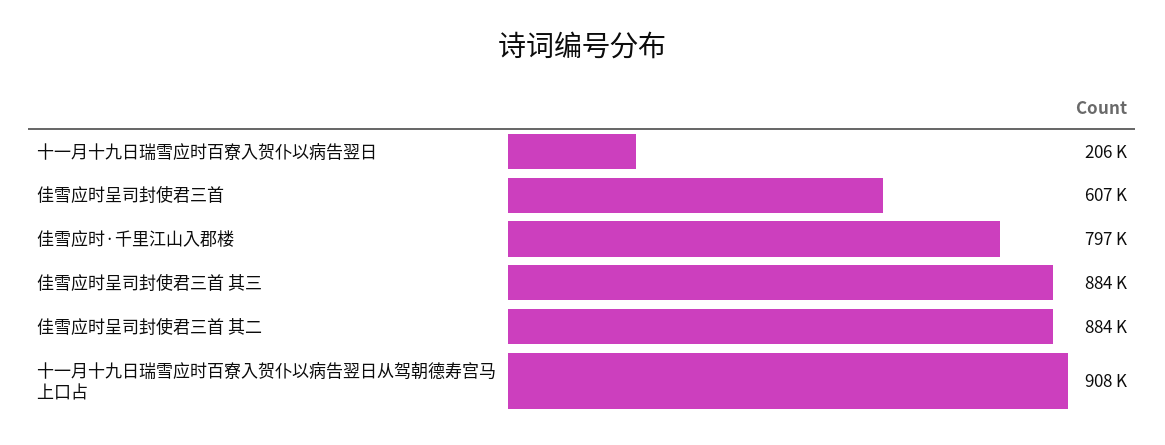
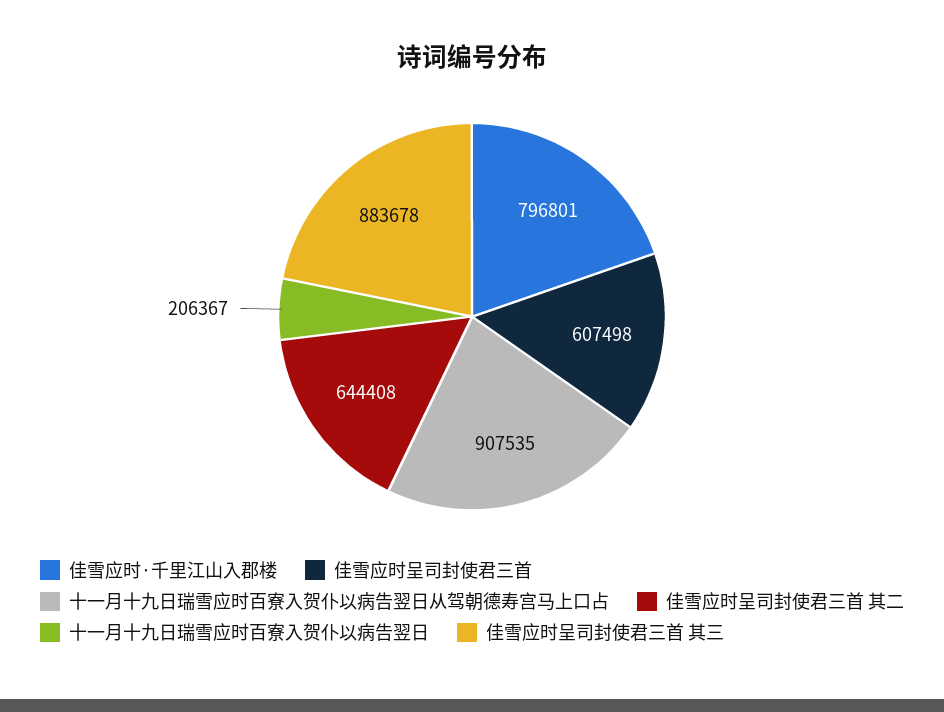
佳雪应时呈司封使君三首 其二: 884000 -> 644408

